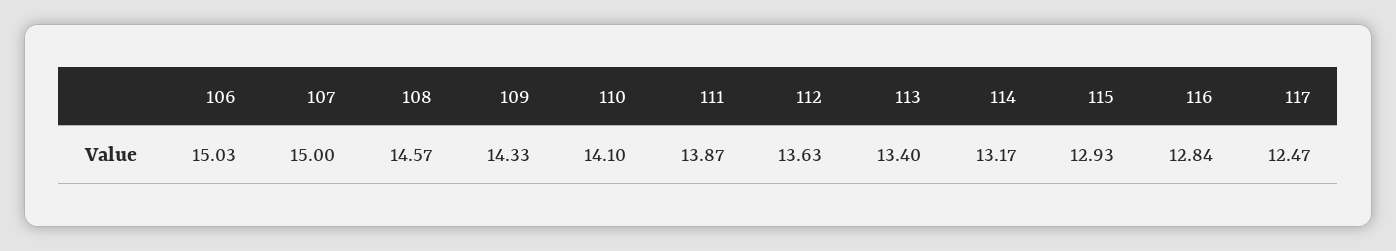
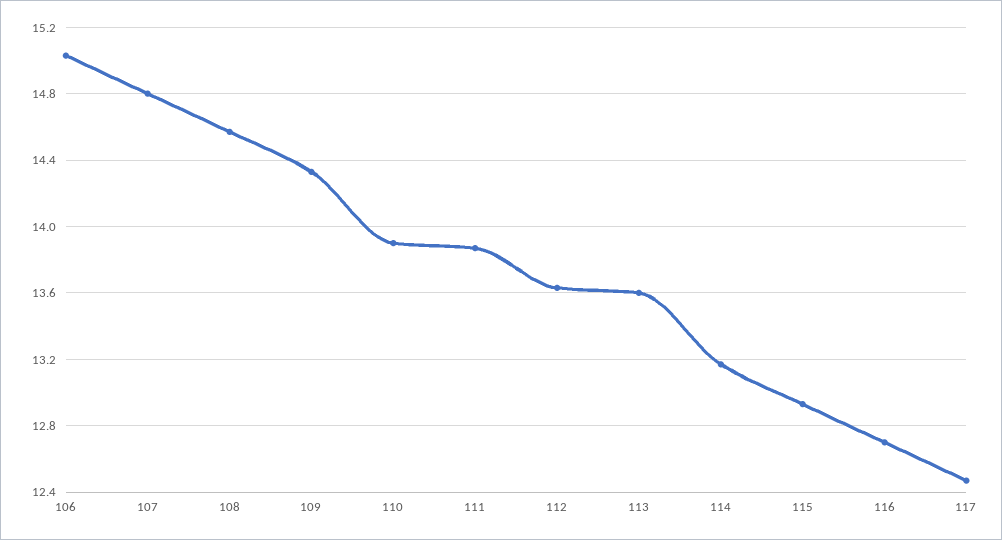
107: 15 -> 14.8
110: 14.1 -> 13.9
113: 13.4 -> 13.6
116: 12.84 -> 12.7

